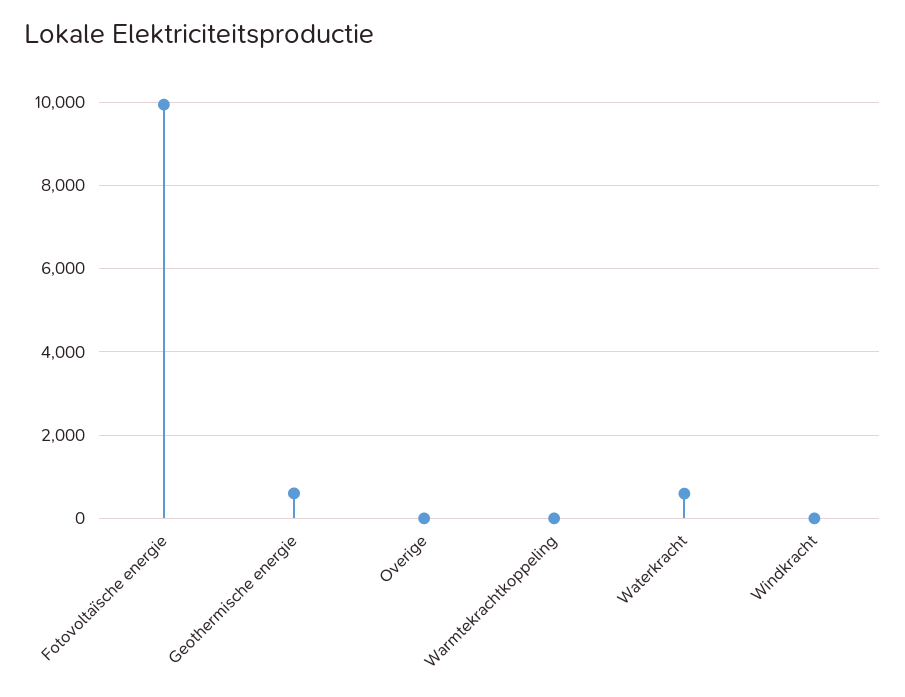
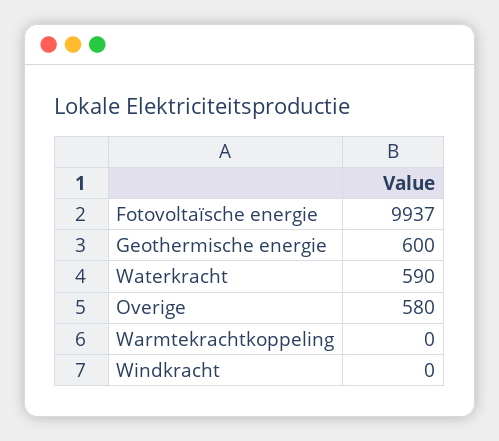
Overige: 0 -> 580

